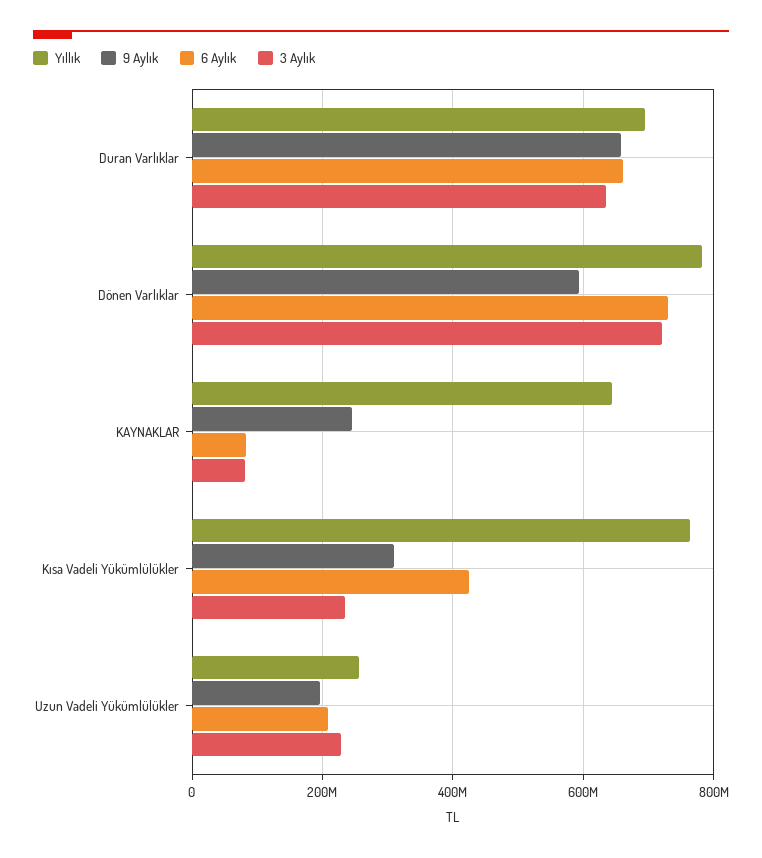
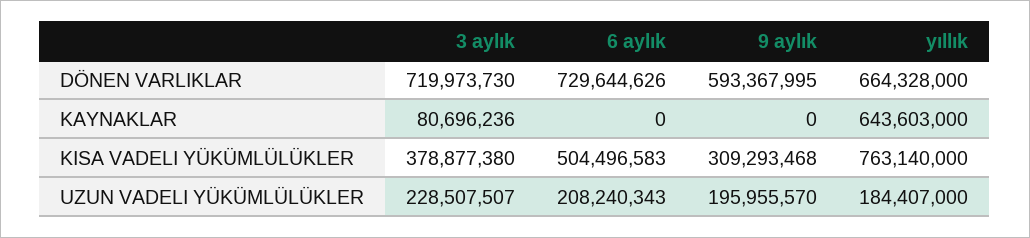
Yıllık, Duran Varlıklar: 700000000 -> none
9 Aylık, Duran Varlıklar: 660000000 -> none
6 Aylık, Duran Varlıklar: 660000000 -> none
3 Aylık, Duran Varlıklar: 640000000 -> none
Yıllık, Dönen Varlıklar: 780000000 -> 664328000
9 Aylık, KAYNAKLAR: 240000000 -> 0
6 Aylık, KAYNAKLAR: 80000000 -> 0
6 Aylık, Kısa Vadeli Yükümlülükler: 420000000 -> 504496583
3 Aylık, Kısa Vadeli Yükümlülükler: 240000000 -> 378877380
Yıllık, Uzun Vadeli Yükümlülükler: 260000000 -> 184407000

